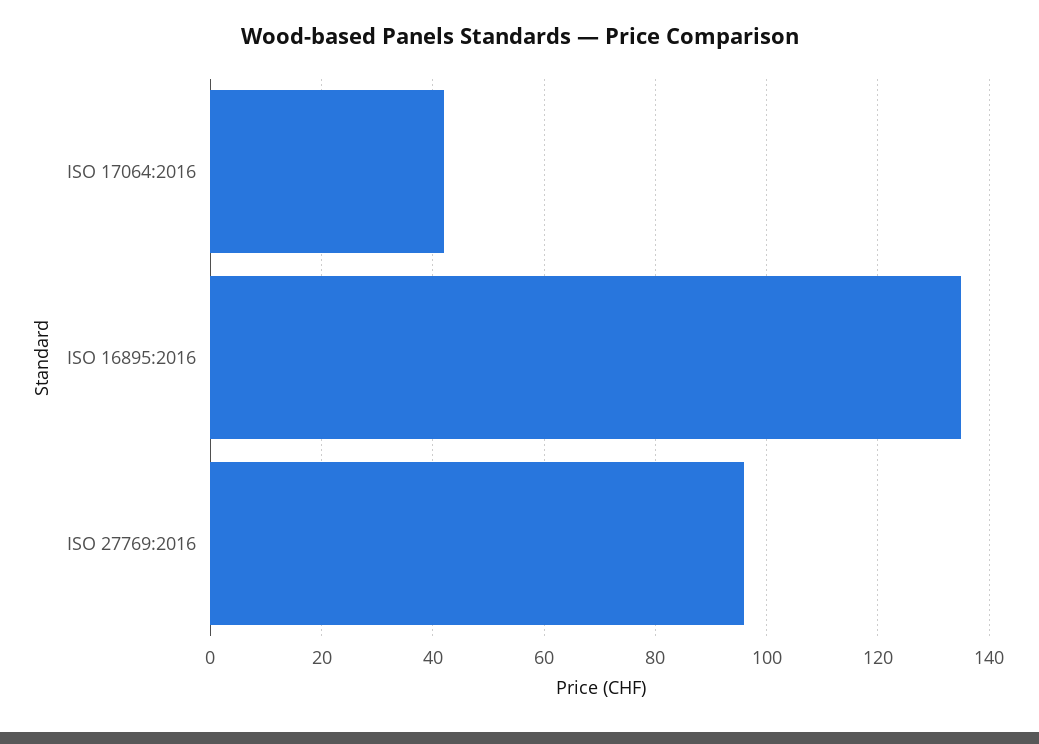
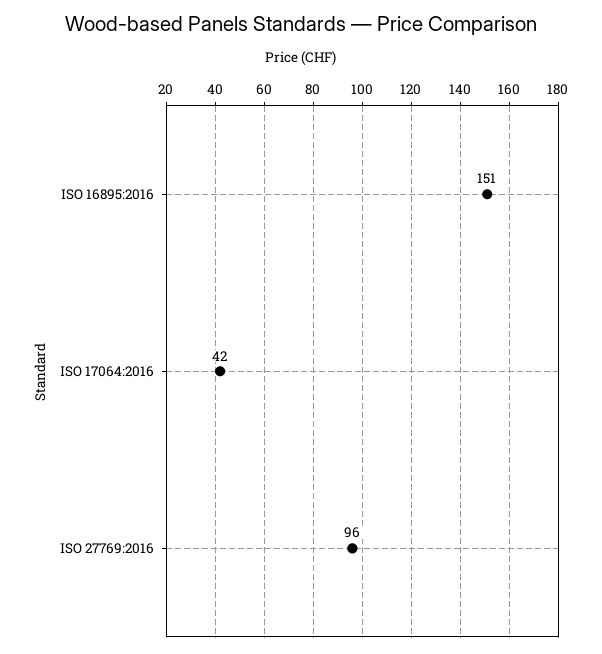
ISO 16895:2016: 135 -> 151

